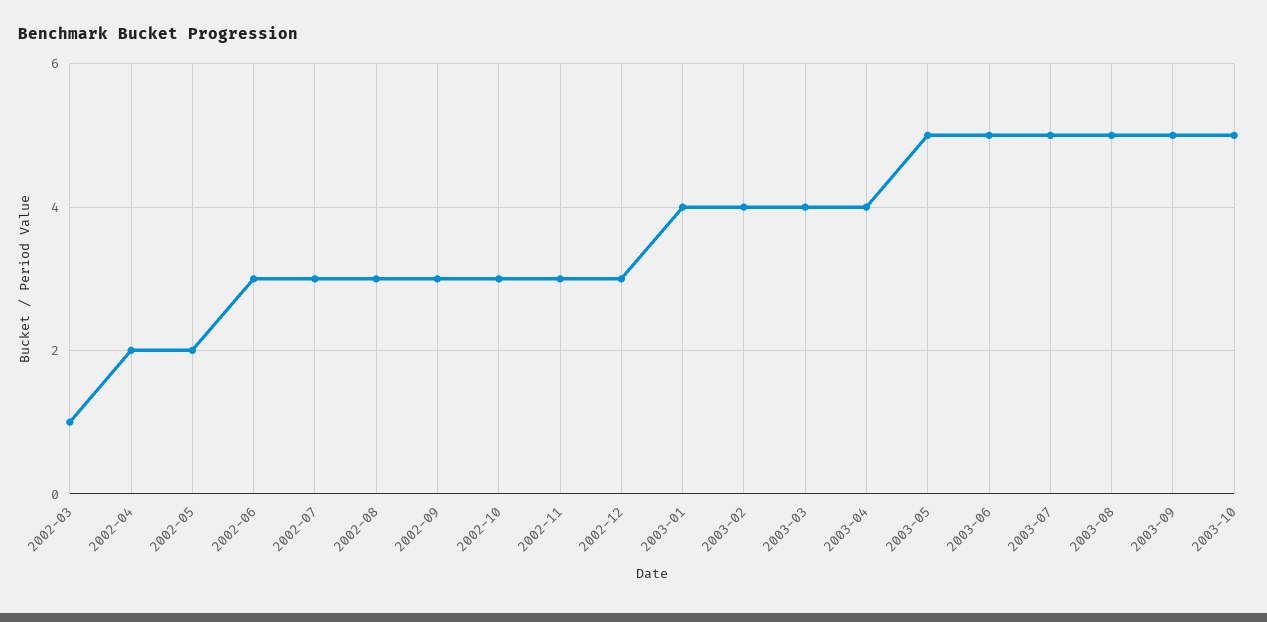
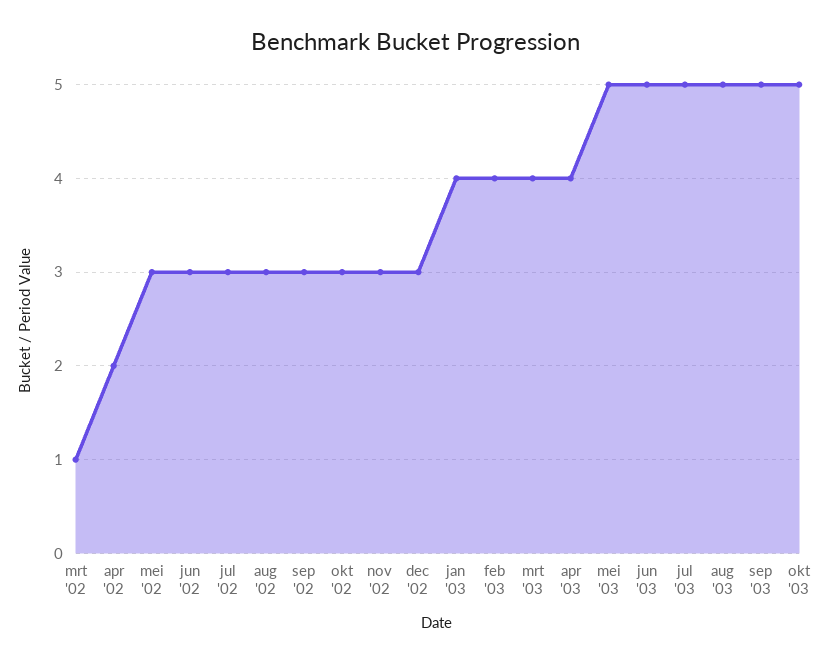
2002-05: 2 -> 3

